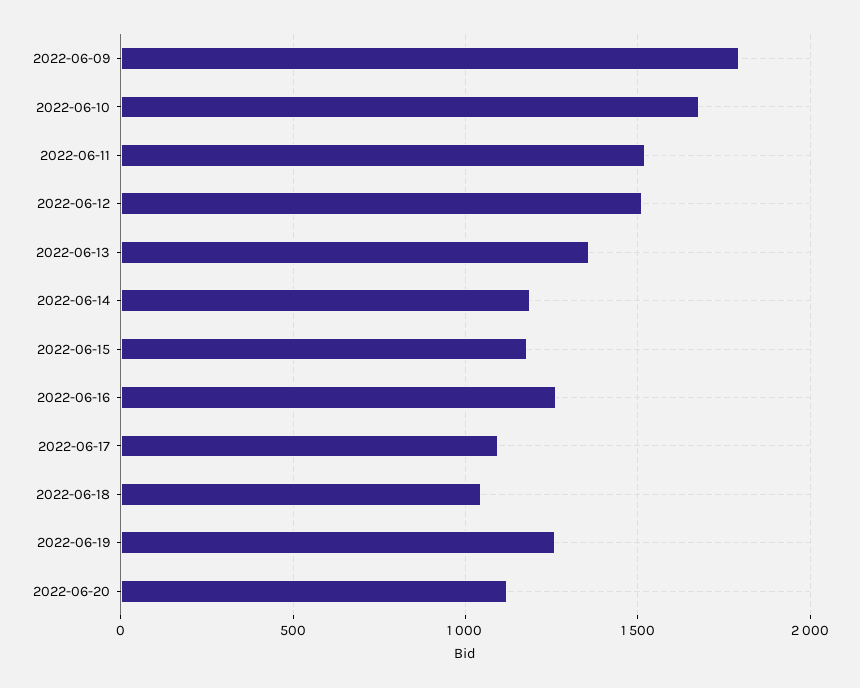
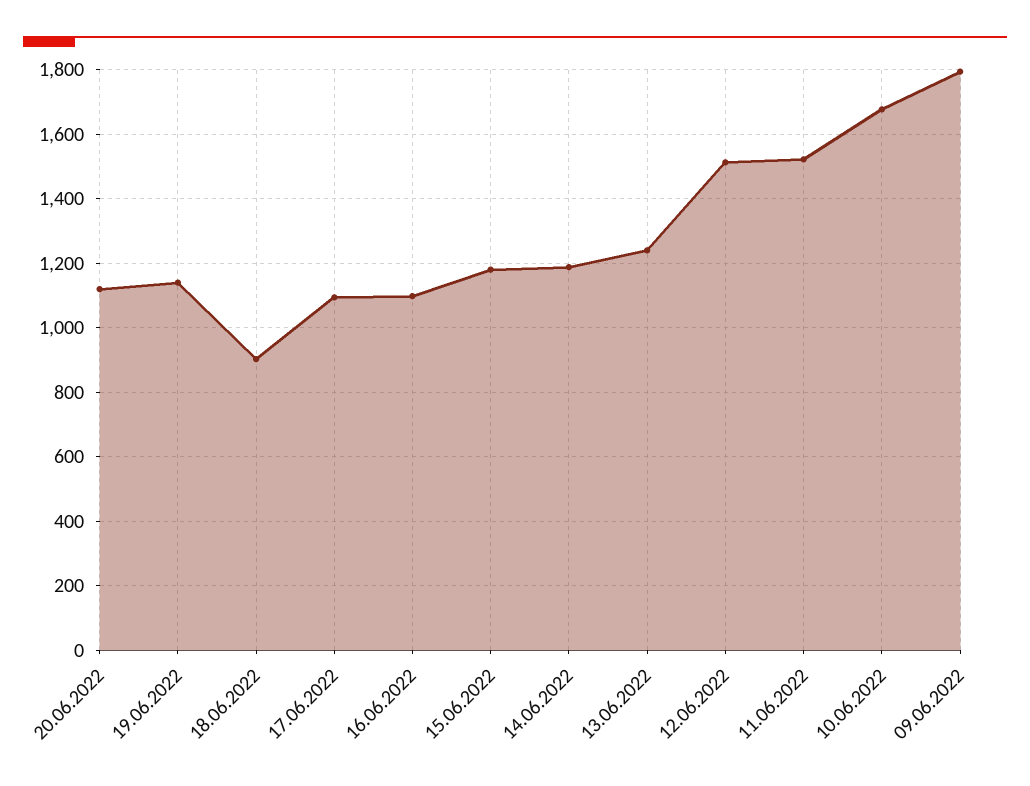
2022-06-13: 1350 -> 1240
2022-06-16: 1250 -> 1100
2022-06-18: 1050 -> 900
2022-06-19: 1250 -> 1140

